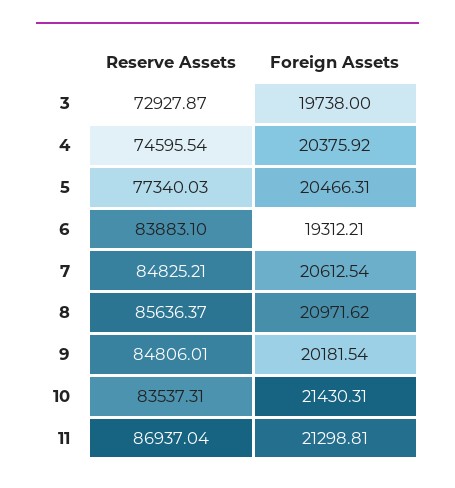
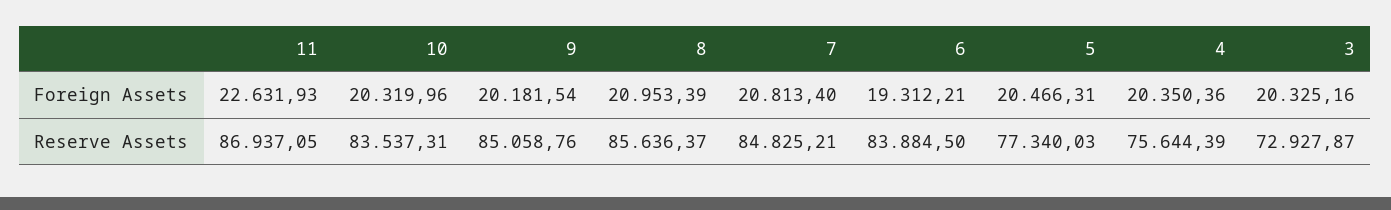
Foreign Assets, 3: 19738 -> 20325.16
Reserve Assets, 4: 74595.54 -> 75644.39
Foreign Assets, 4: 20375.92 -> 20350.36
Reserve Assets, 6: 83883.1 -> 83884.5
Foreign Assets, 7: 20612.54 -> 20813.4
Foreign Assets, 8: 20971.62 -> 20953.39
Reserve Assets, 9: 84806.01 -> 85058.76
Foreign Assets, 10: 21430.31 -> 20319.96
Reserve Assets, 11: 86937.04 -> 86937.05
Foreign Assets, 11: 21298.81 -> 22631.93

